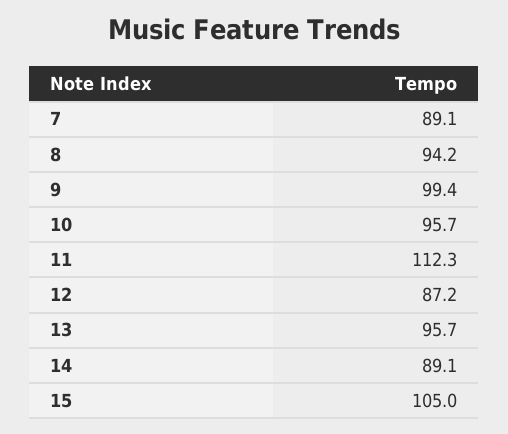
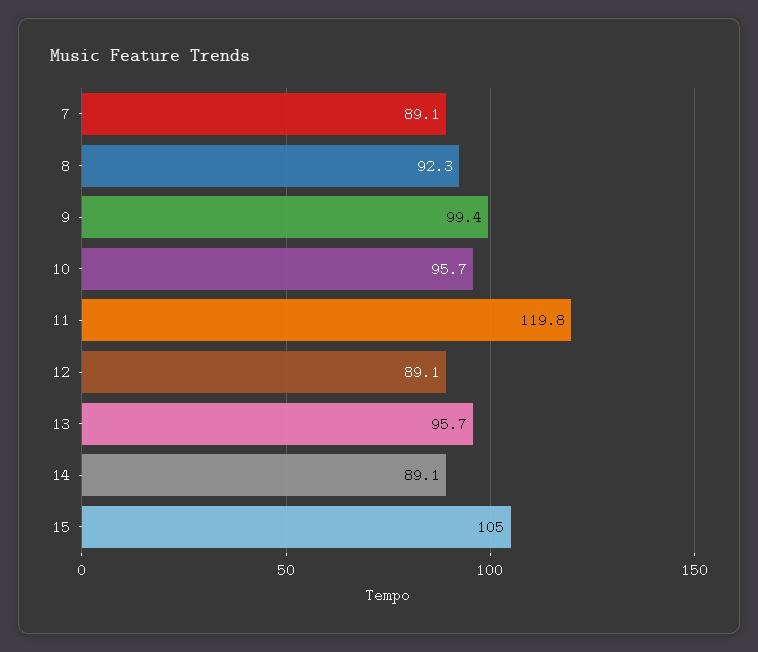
8: 94.2 -> 92.3
11: 112.3 -> 119.8
12: 87.2 -> 89.1

